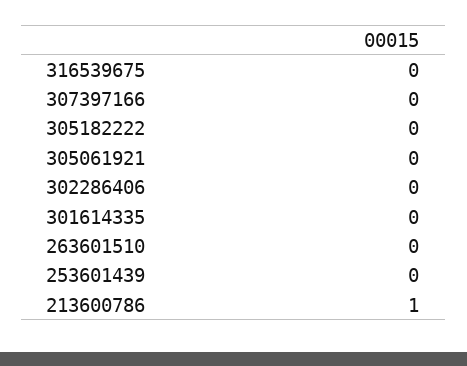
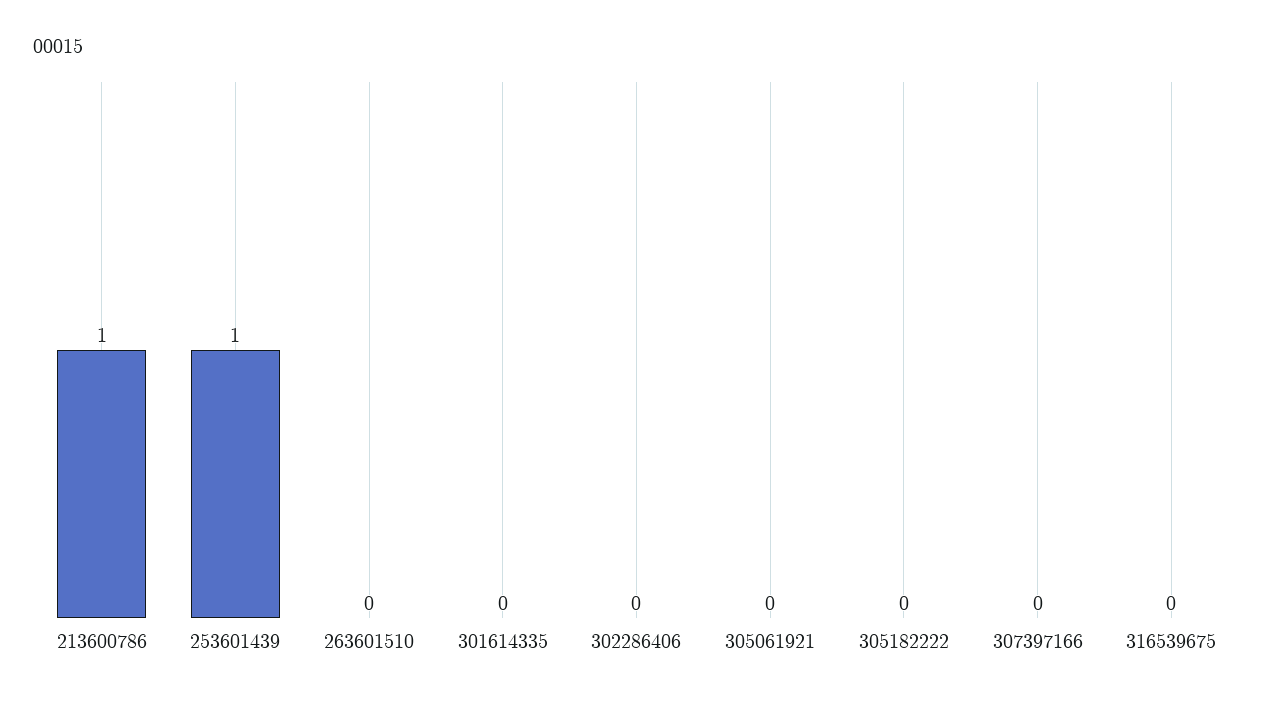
253601439: 0 -> 1

